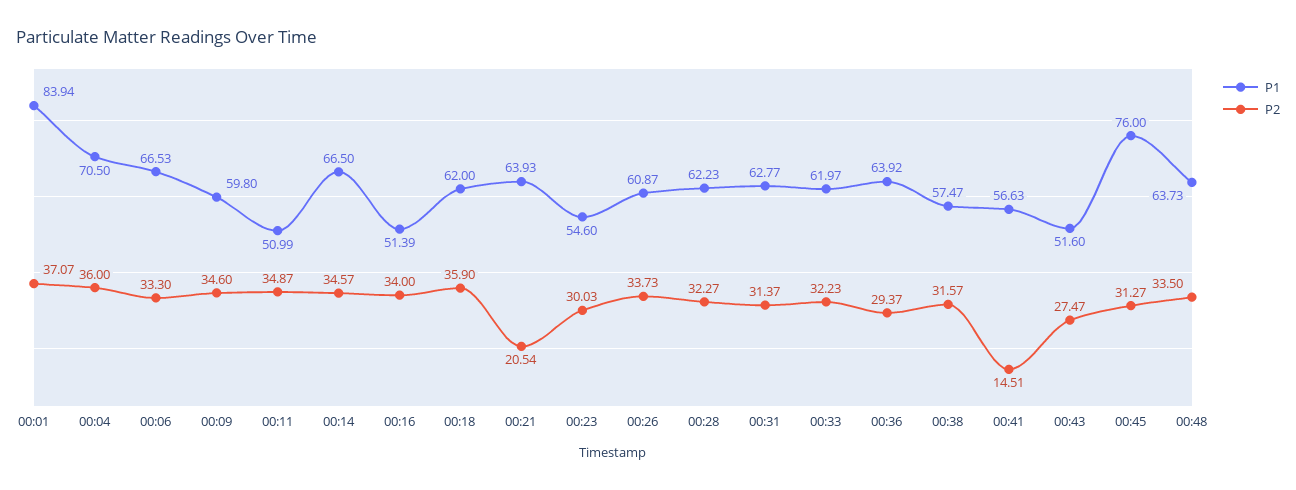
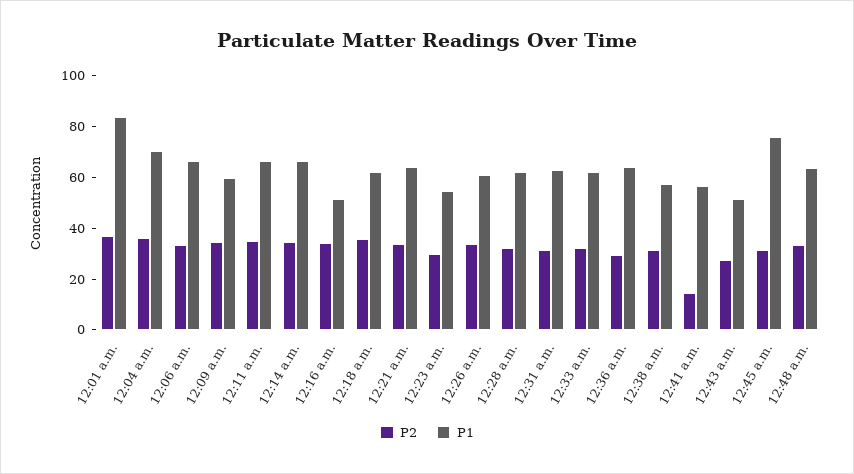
P1, 00:11: 50.99 -> 65
P2, 00:21: 20.54 -> 35

